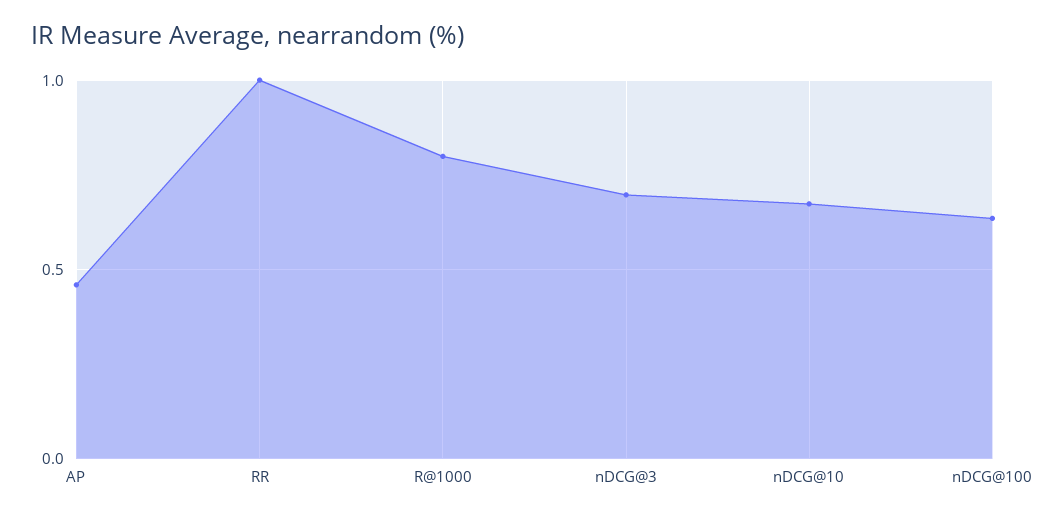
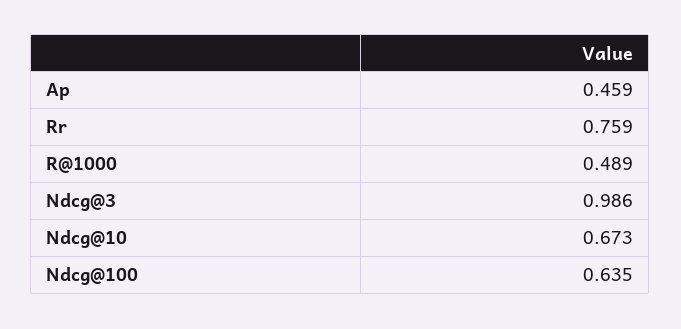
RR: 1 -> 0.759
R@1000: 0.8 -> 0.489
nDCG@3: 0.7 -> 0.986

